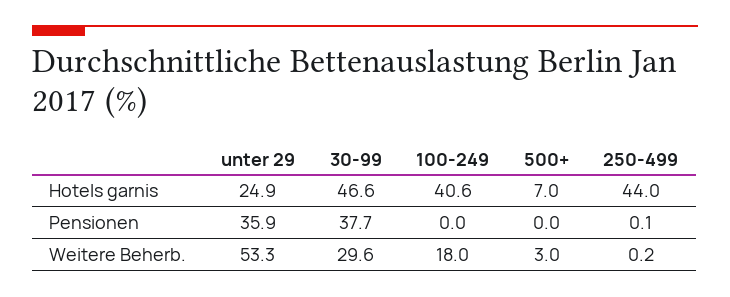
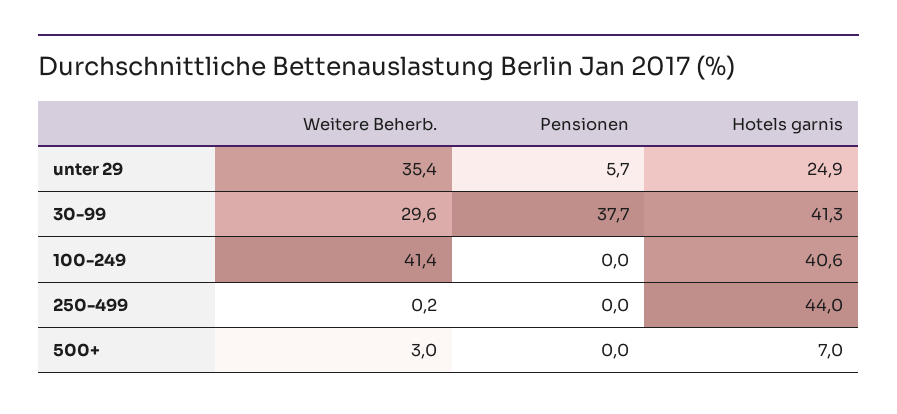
30-99, Hotels garnis: 46.6 -> 41.3
unter 29, Pensionen: 35.9 -> 5.7
250-499, Pensionen: 0.1 -> 0
unter 29, Weitere Beherb.: 53.3 -> 35.4
100-249, Weitere Beherb.: 18 -> 41.4

